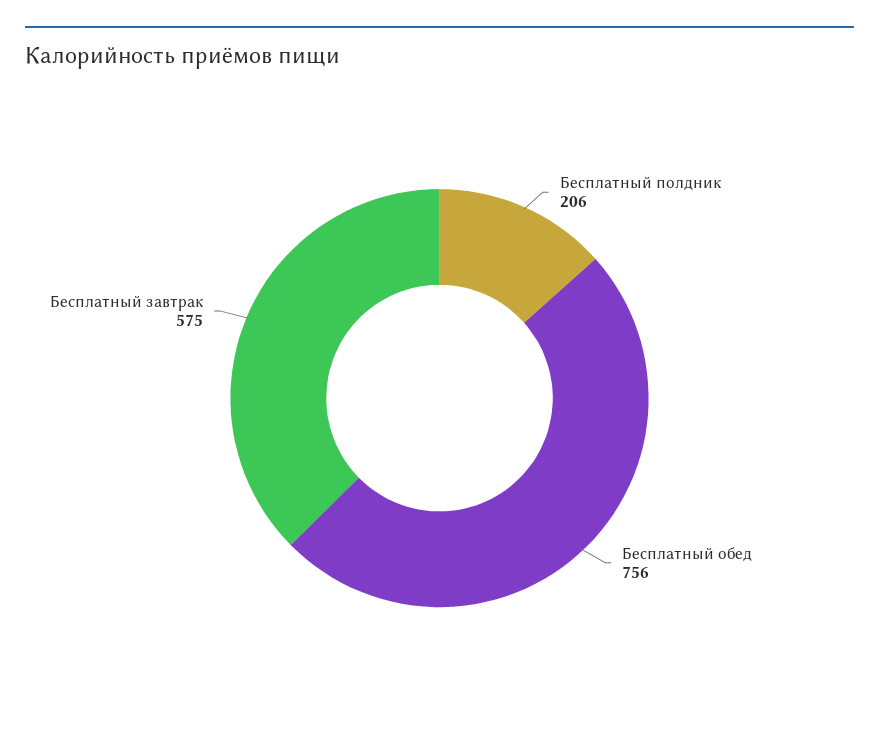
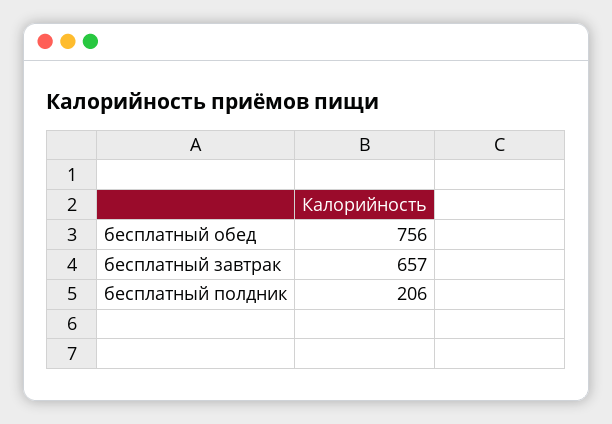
Бесплатный завтрак: 575 -> 657

